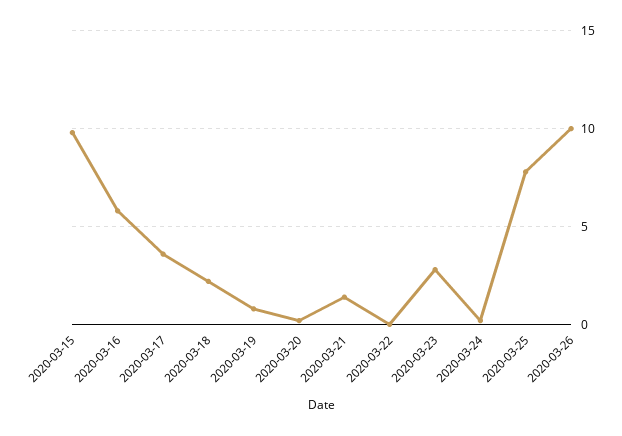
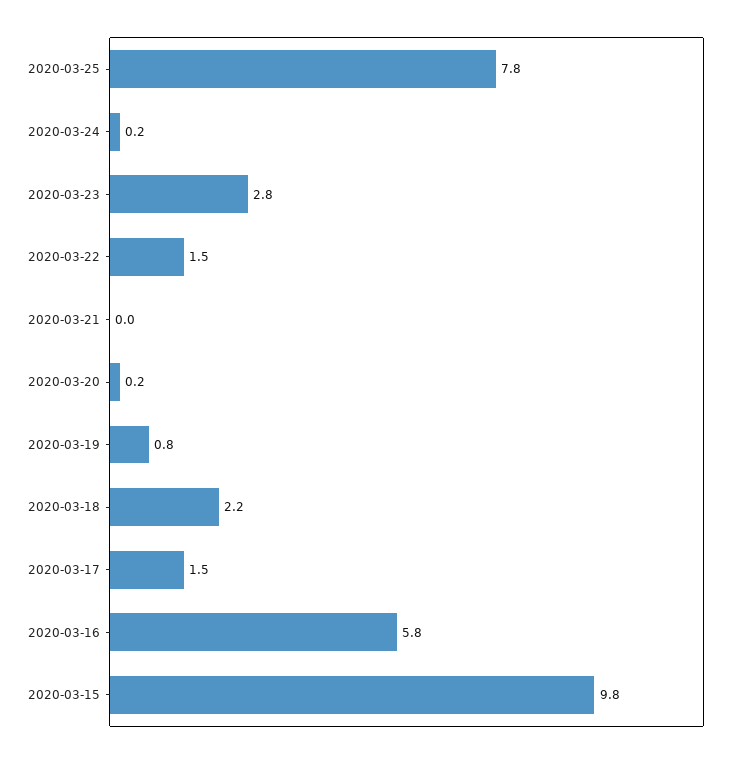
2020-03-17: 3.5 -> 1.5
2020-03-21: 1.5 -> 0
2020-03-22: 0 -> 1.5
2020-03-26: 10 -> none

